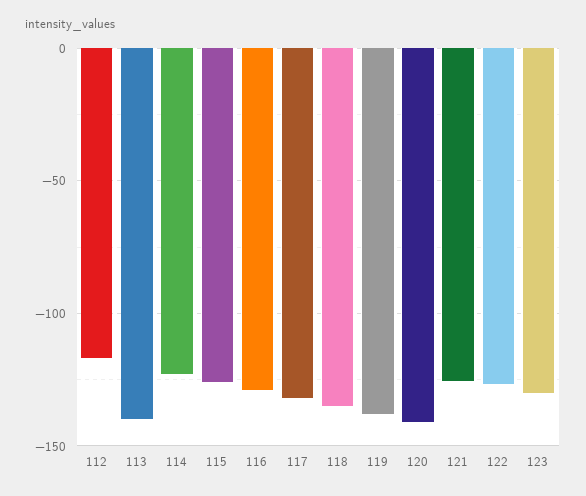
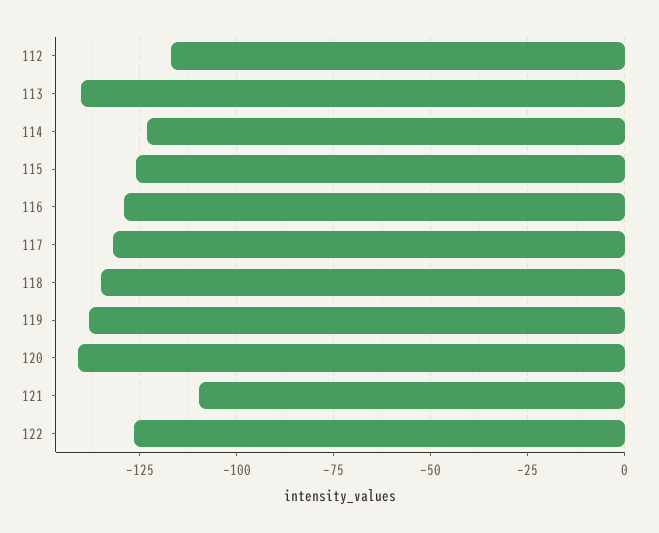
121: -125 -> -110
123: -130 -> none

